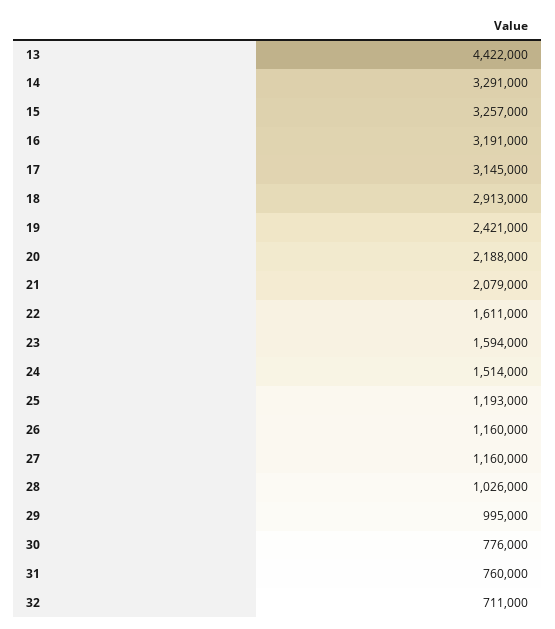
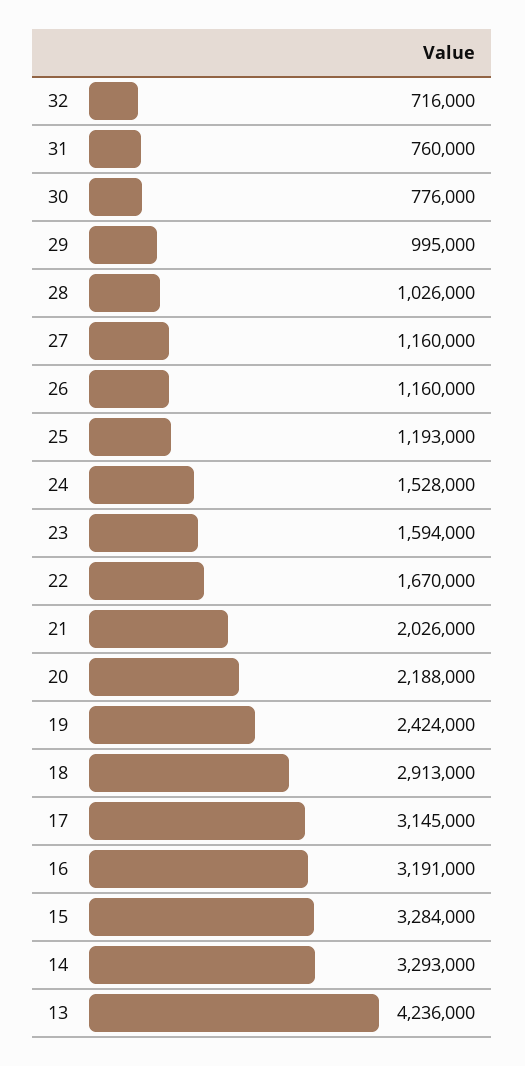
13: 4422000 -> 4236000
14: 3291000 -> 3293000
15: 3257000 -> 3284000
19: 2421000 -> 2424000
21: 2079000 -> 2026000
22: 1611000 -> 1670000
24: 1514000 -> 1528000
32: 711000 -> 716000

